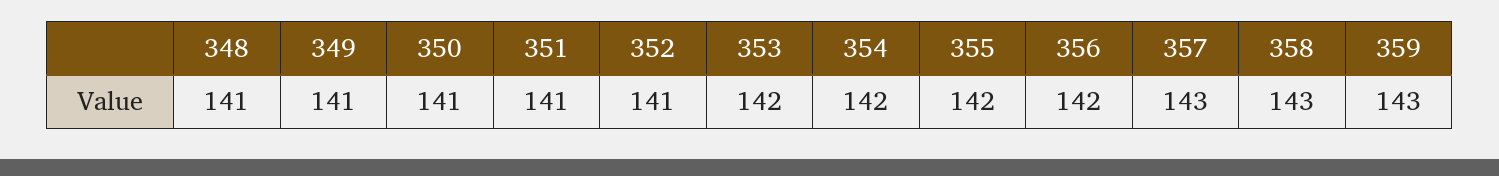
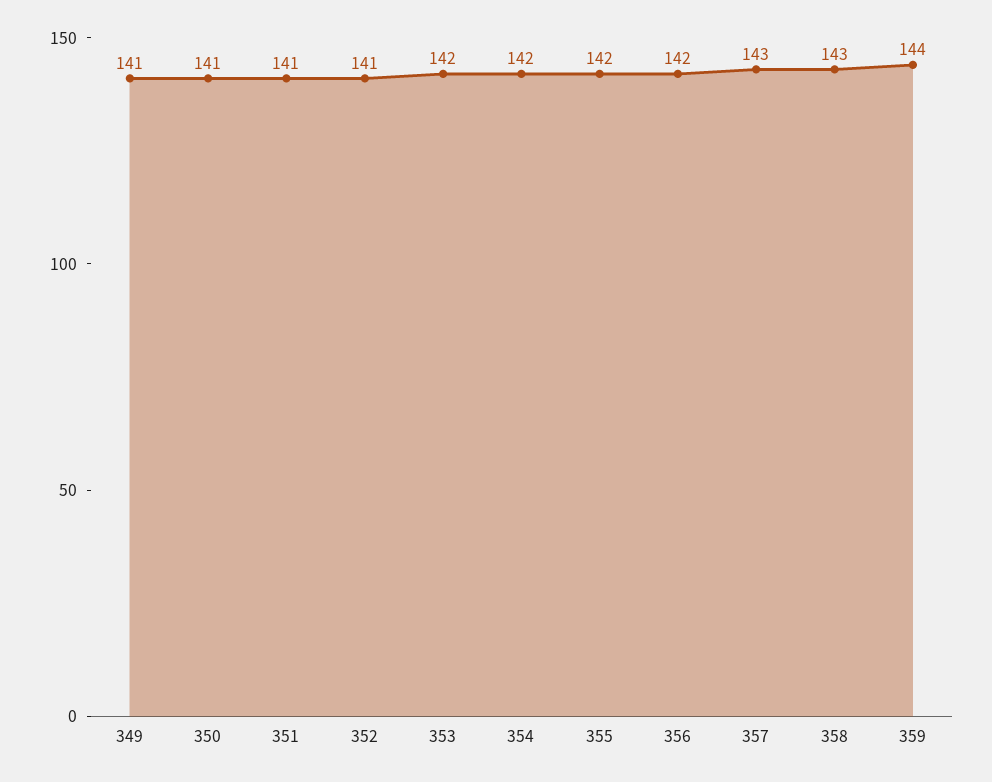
348: 141 -> none
359: 143 -> 144

